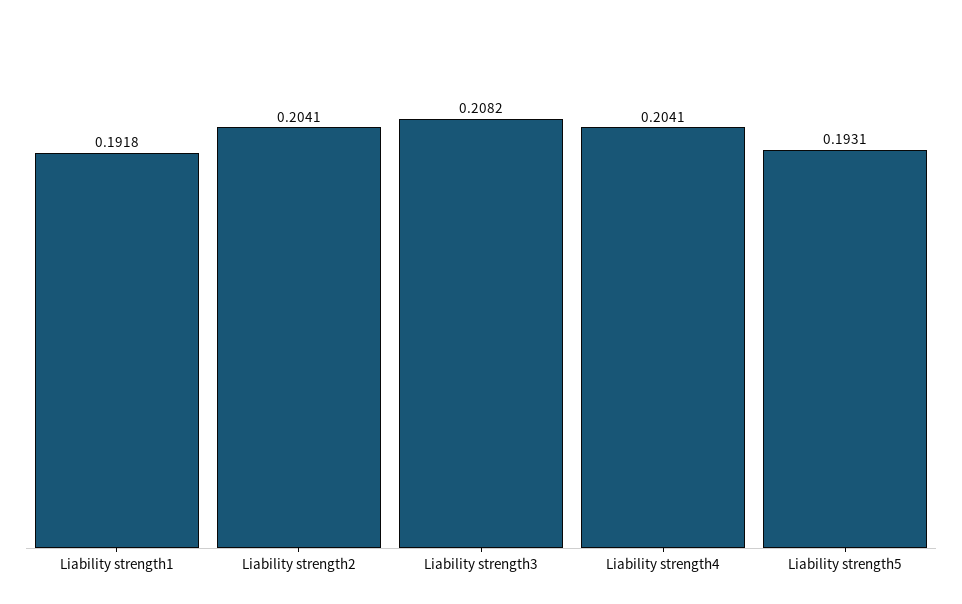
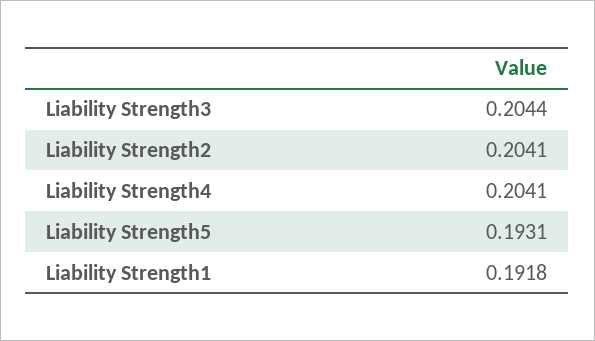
Liability strength3: 0.2082 -> 0.2044

